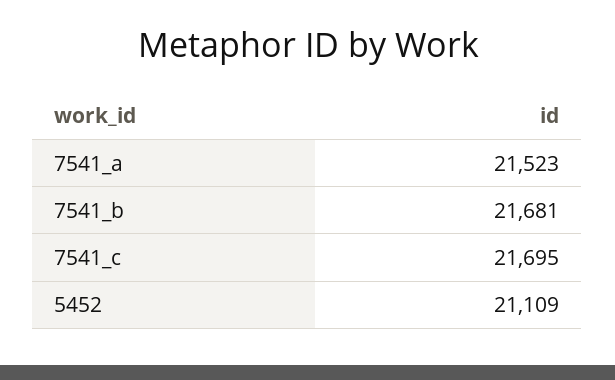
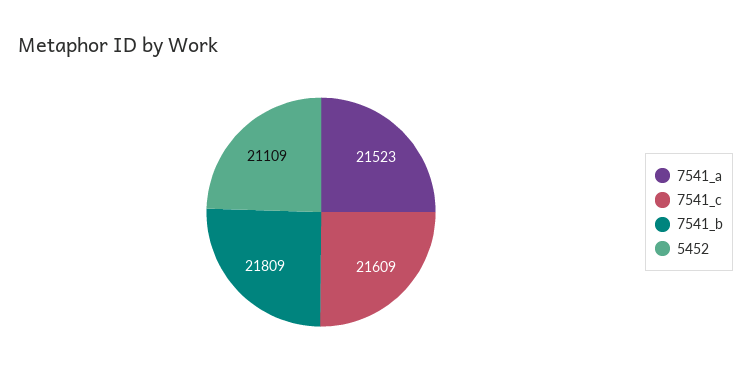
7541_b: 21681 -> 21809
7541_c: 21695 -> 21609

